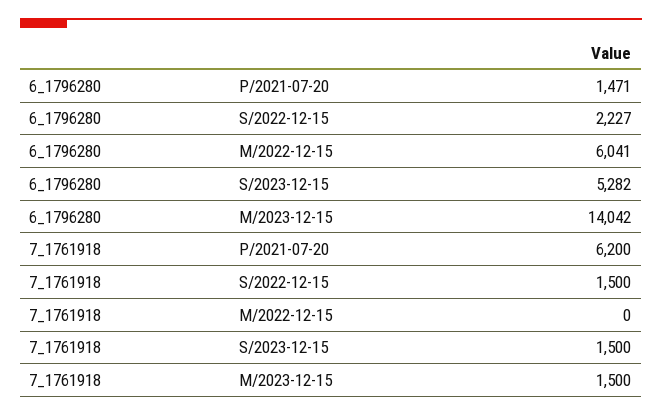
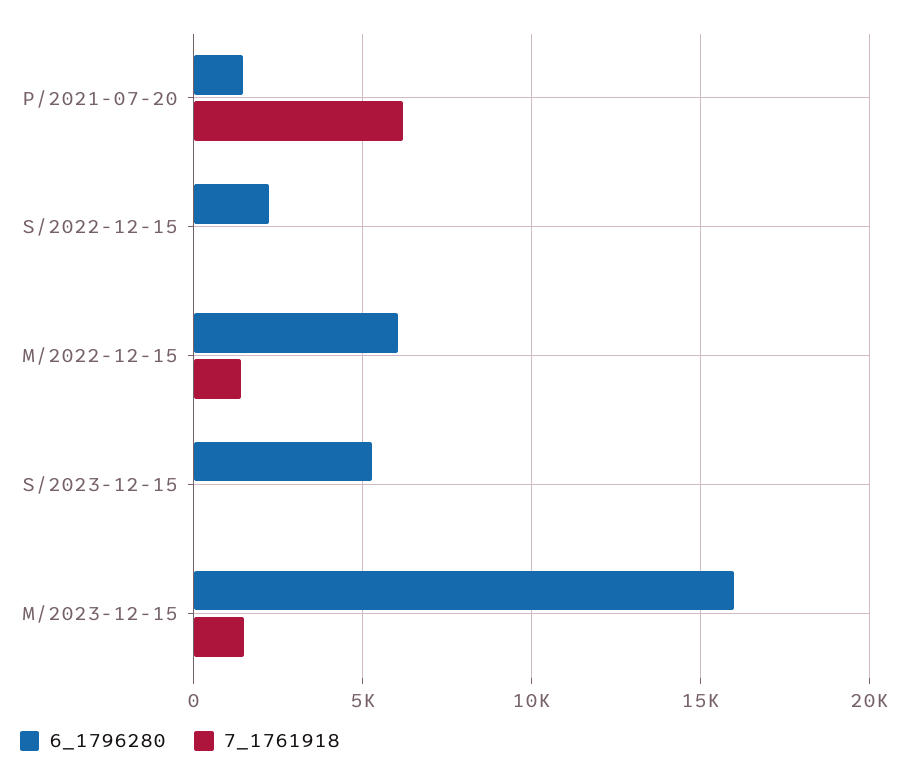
6_1796280, M/2023-12-15: 14042 -> 16000
7_1761918, S/2022-12-15: 1500 -> 0
7_1761918, M/2022-12-15: 0 -> 1500
7_1761918, S/2023-12-15: 1500 -> 0

